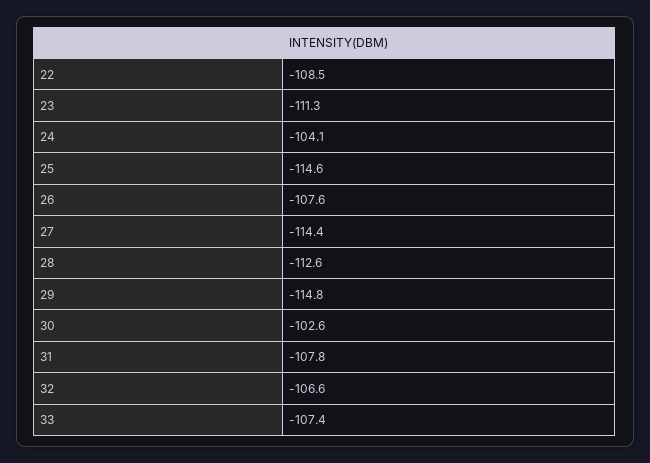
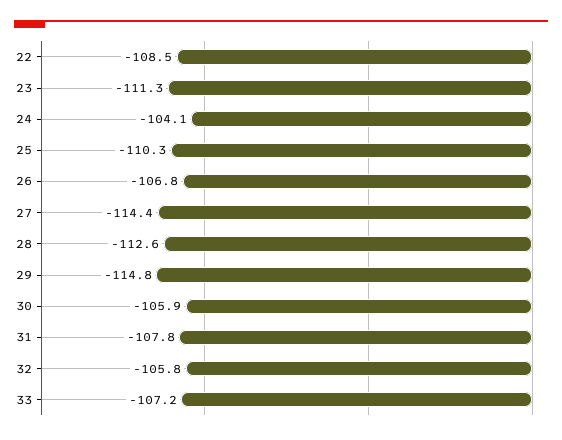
25: -114.6 -> -110.3
26: -107.6 -> -106.8
30: -102.6 -> -105.9
32: -106.6 -> -105.8
33: -107.4 -> -107.2

